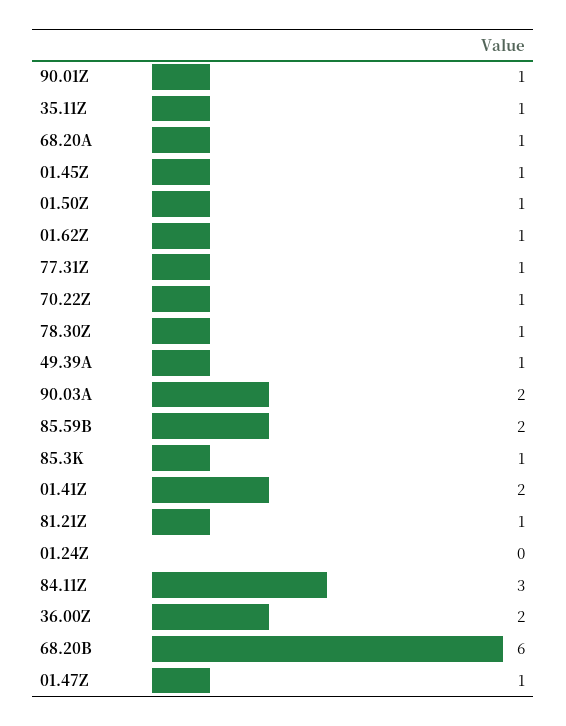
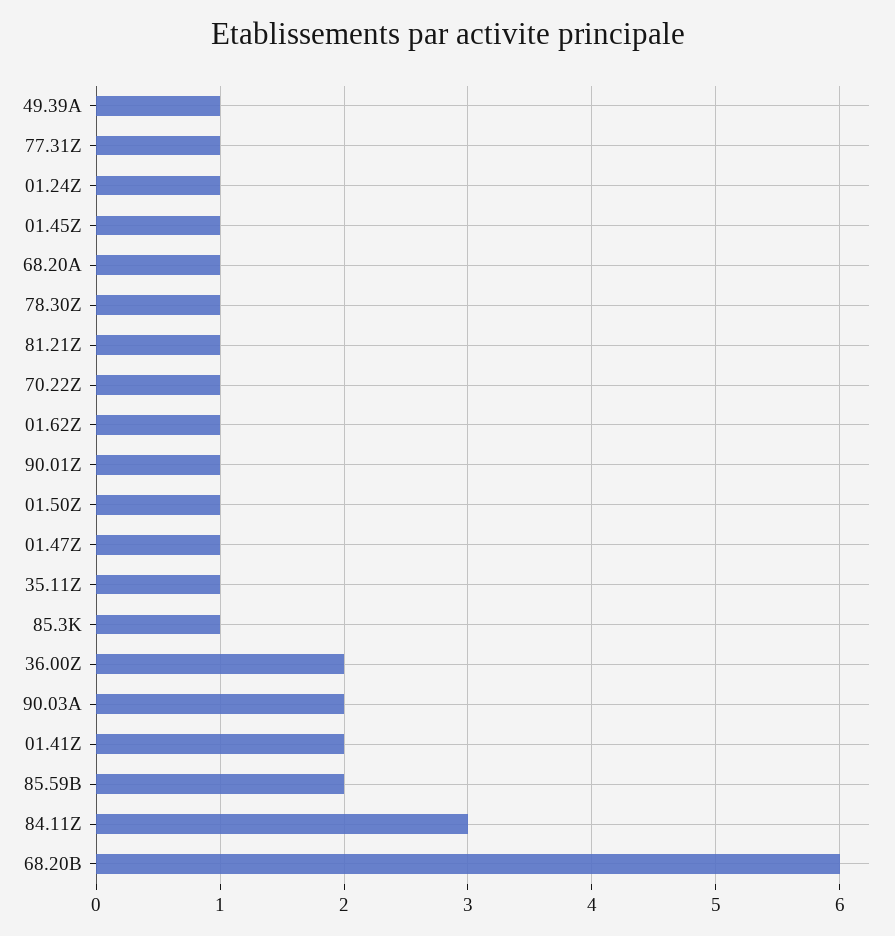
01.24Z: 0 -> 1

